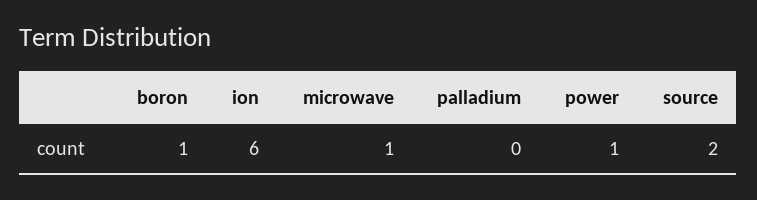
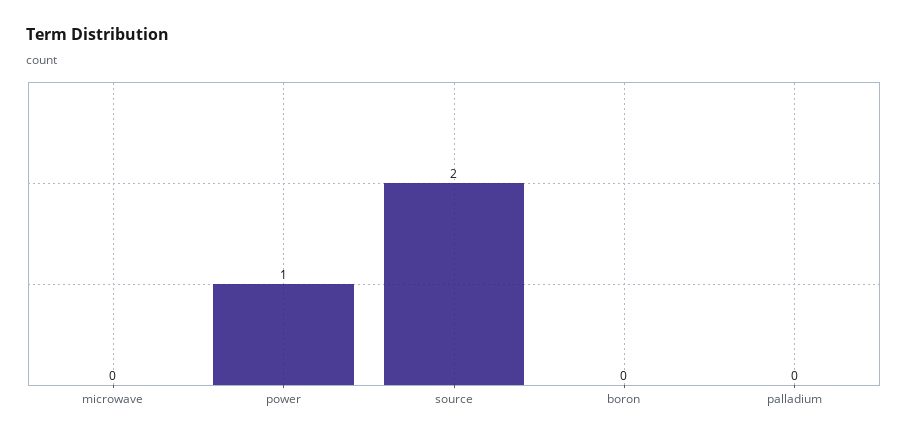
boron: 1 -> 0
ion: 6 -> none
microwave: 1 -> 0

